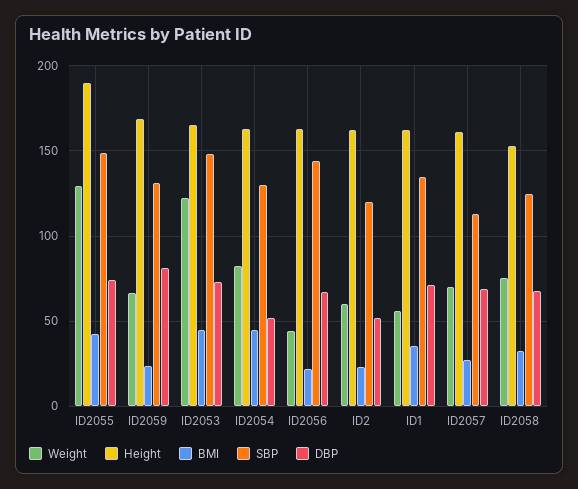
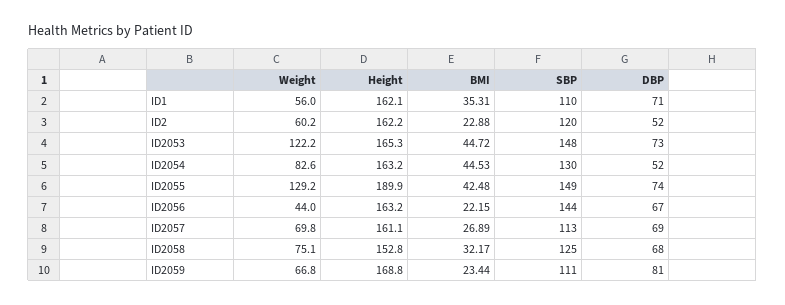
SBP, ID2059: 130 -> 111
SBP, ID1: 135 -> 110

